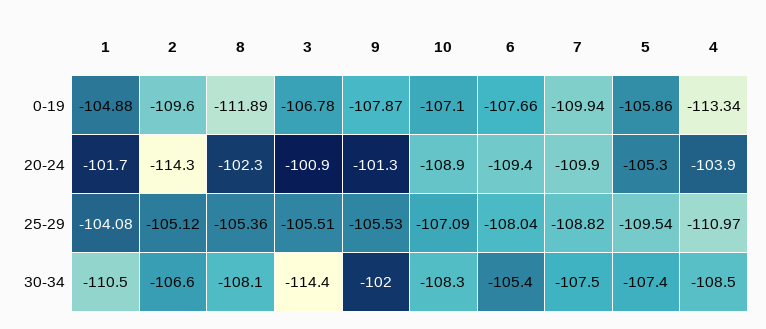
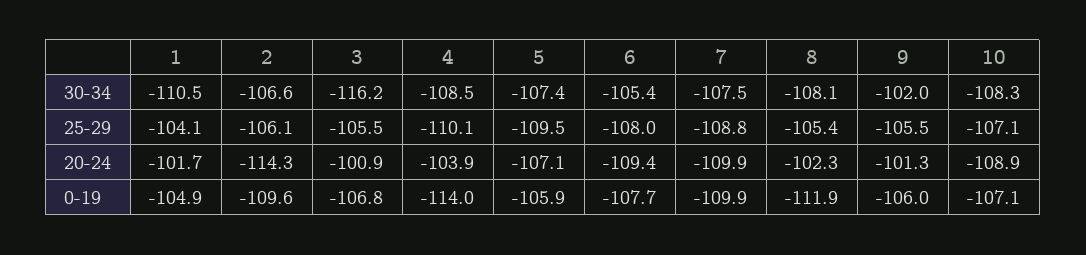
9, 0-19: -107.87 -> -106
4, 0-19: -113.34 -> -114
5, 20-24: -105.3 -> -107.1
2, 25-29: -105.12 -> -106.1
4, 25-29: -110.97 -> -110.1
3, 30-34: -114.4 -> -116.2

